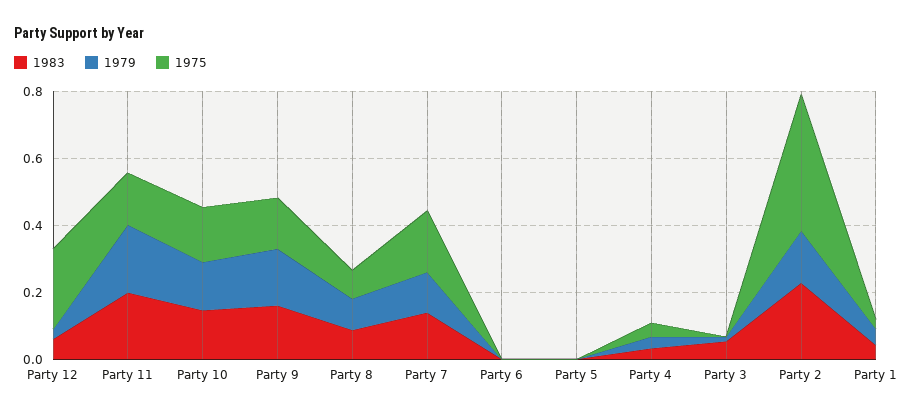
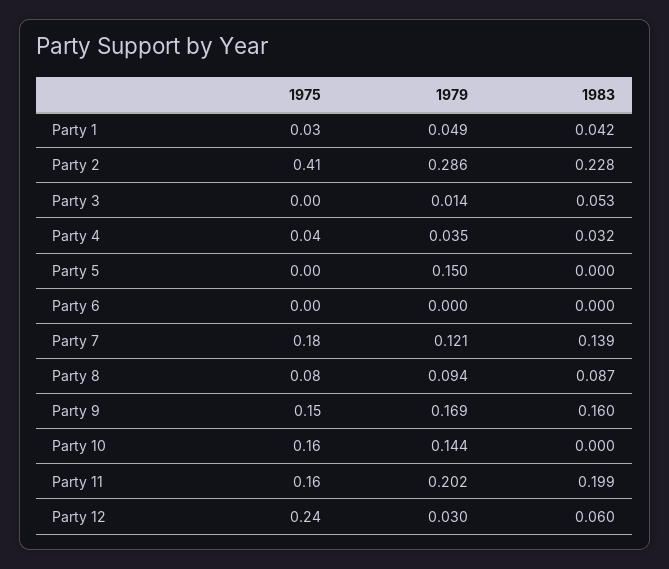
1983, Party 10: 0.15 -> 0
1979, Party 5: 0 -> 0.15
1979, Party 2: 0.15 -> 0.286

